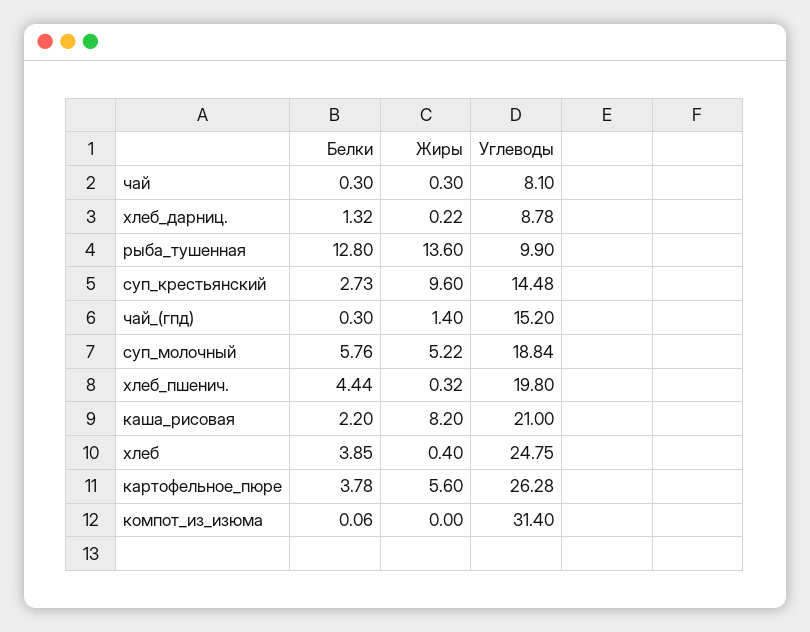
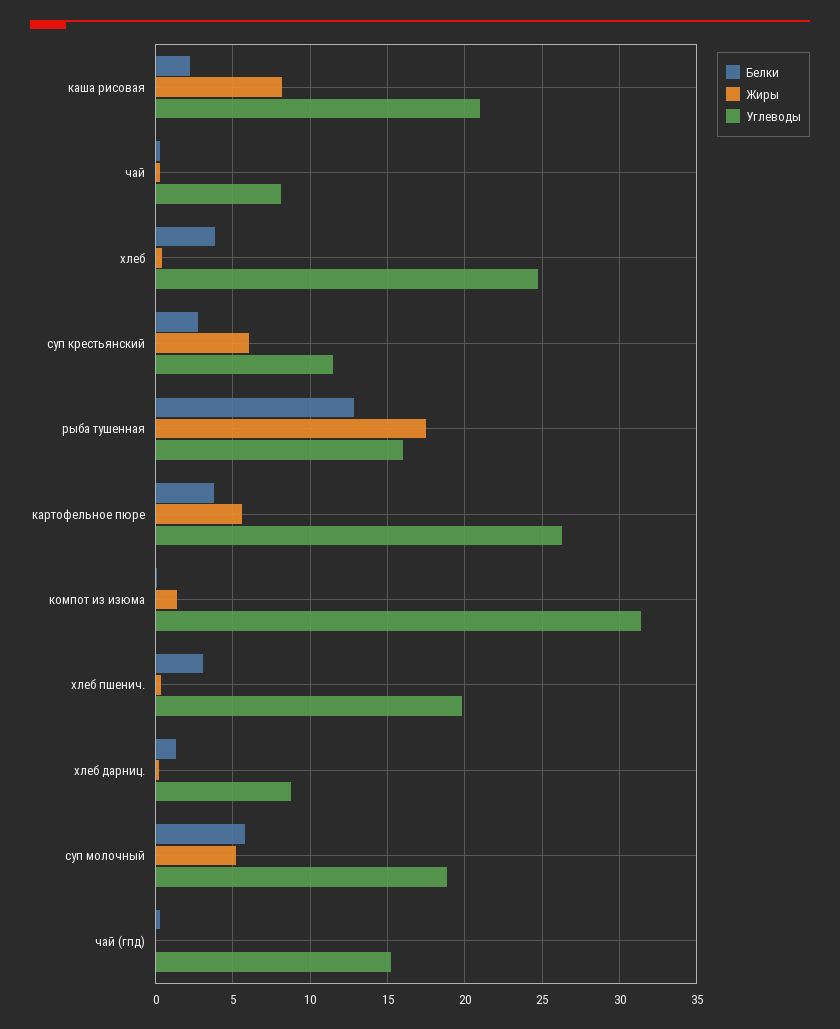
Жиры, рыба_тушенная: 13.6 -> 17.5
Углеводы, рыба_тушенная: 9.9 -> 16
Жиры, суп_крестьянский: 9.6 -> 6
Углеводы, суп_крестьянский: 14.48 -> 11.5
Жиры, чай_(гпд): 1.4 -> 0
Белки, хлеб_пшенич.: 4.44 -> 3
Жиры, компот_из_изюма: 0 -> 1.5

